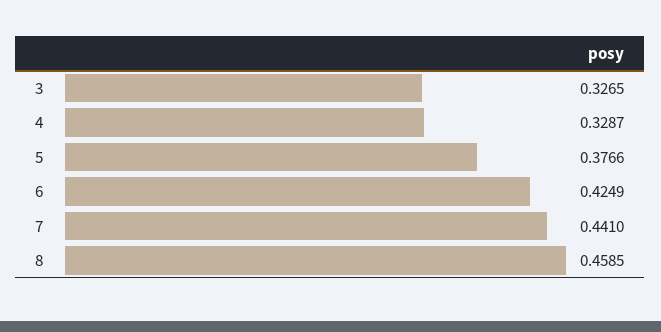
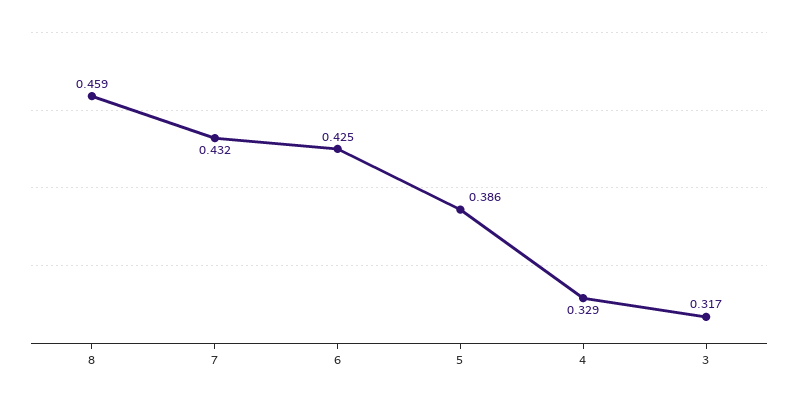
3: 0.3265 -> 0.317
5: 0.3766 -> 0.386
7: 0.441 -> 0.432

